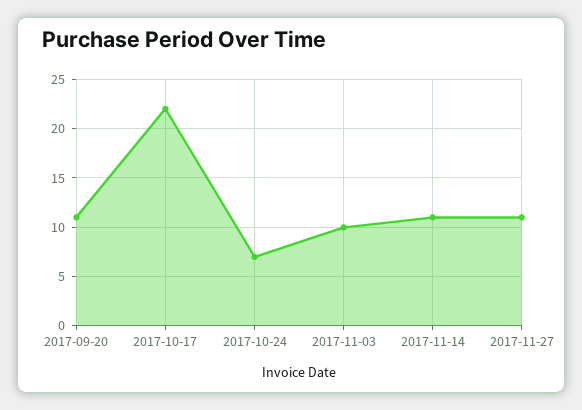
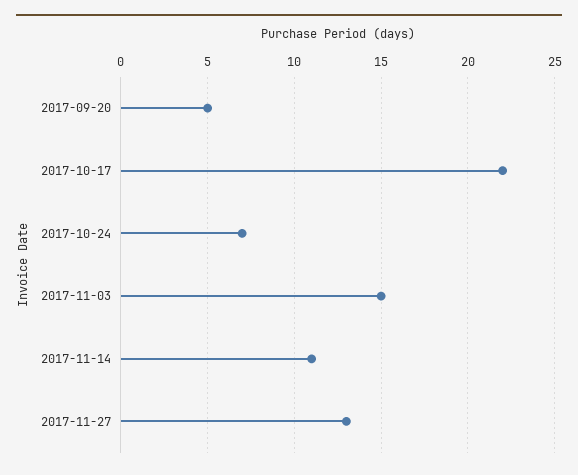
2017-09-20: 11 -> 5
2017-11-03: 10 -> 15
2017-11-27: 11 -> 13

